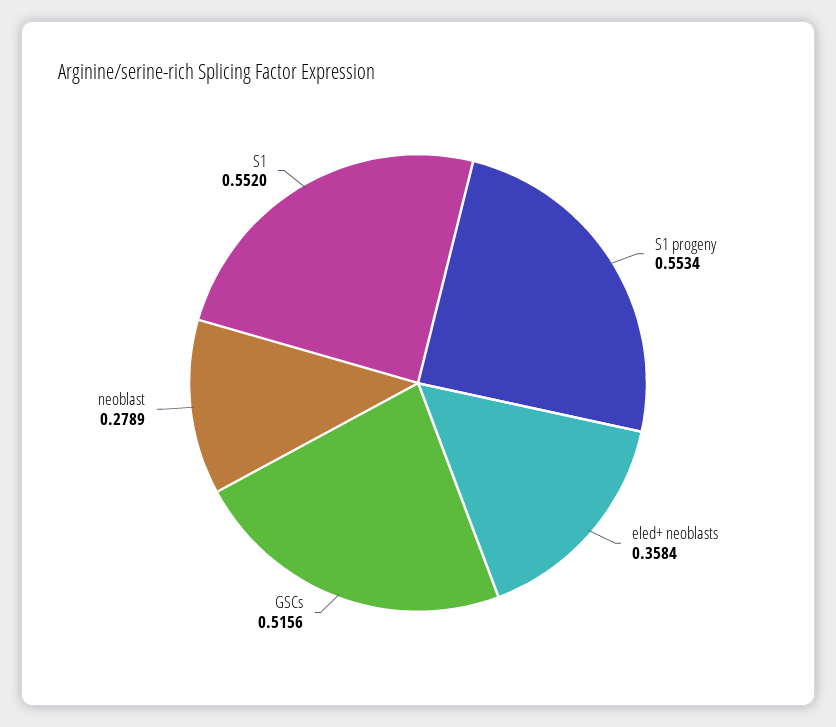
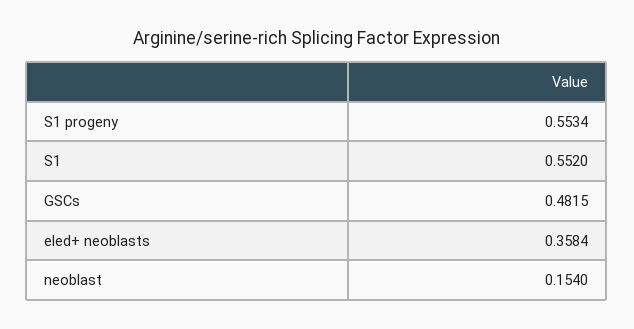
GSCs: 0.5156 -> 0.4815
neoblast: 0.2789 -> 0.154

